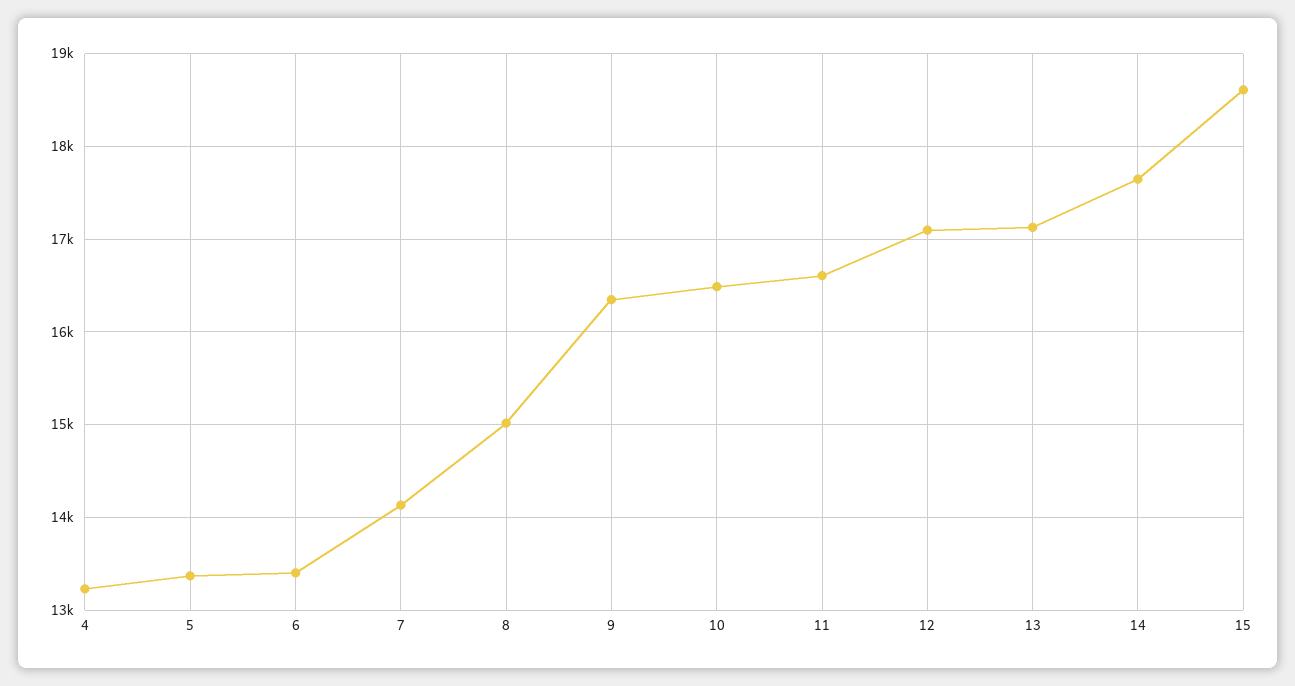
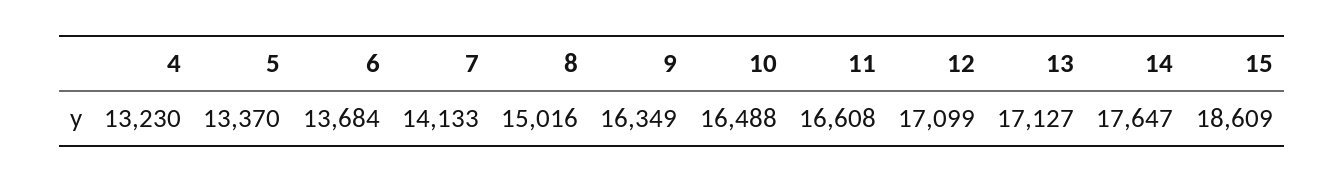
6: 13400 -> 13684

